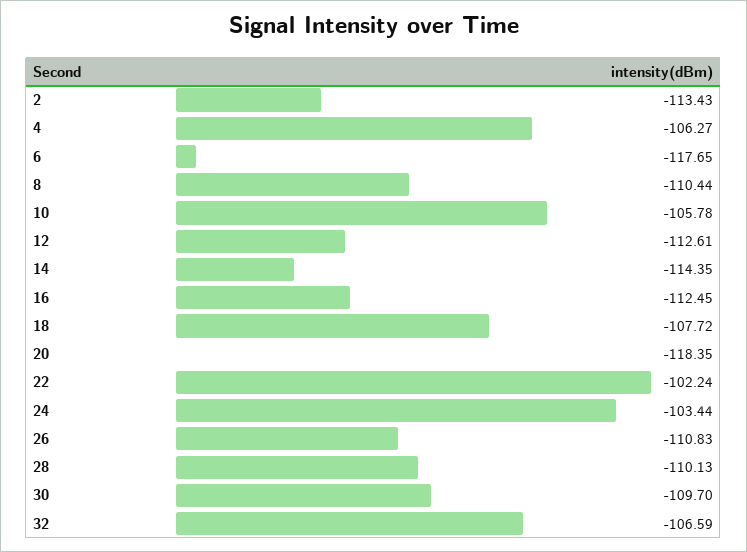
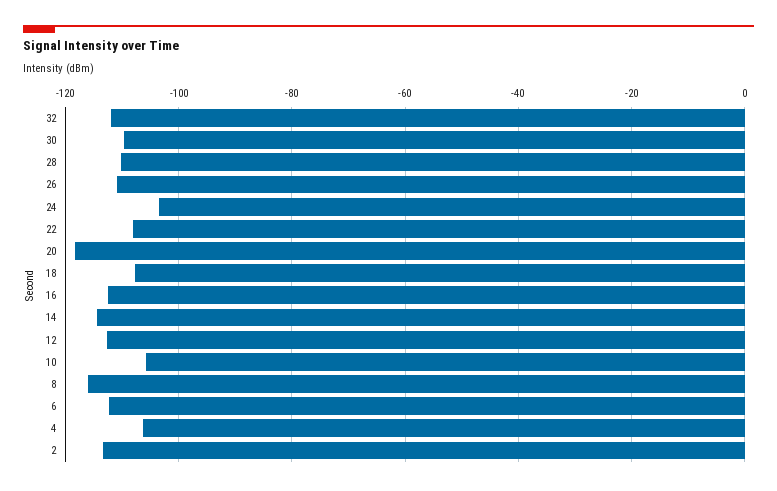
6: -117.65 -> -112
8: -110.44 -> -116
22: -102.24 -> -108
32: -106.59 -> -112

